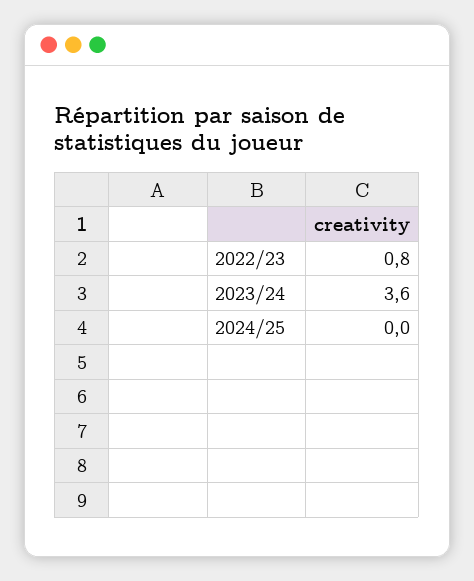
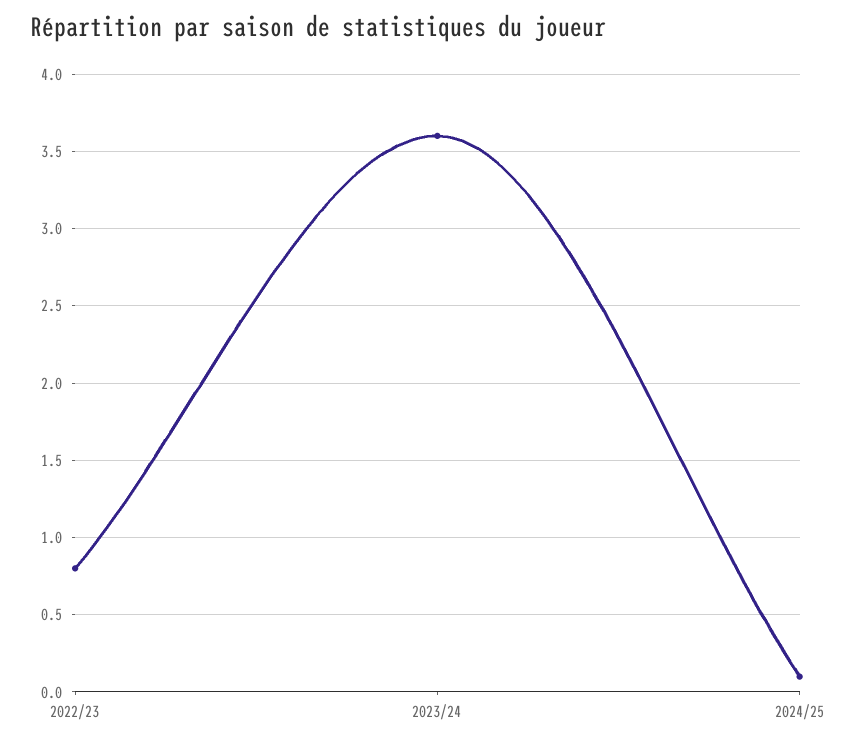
2024/25: 0 -> 0.1

